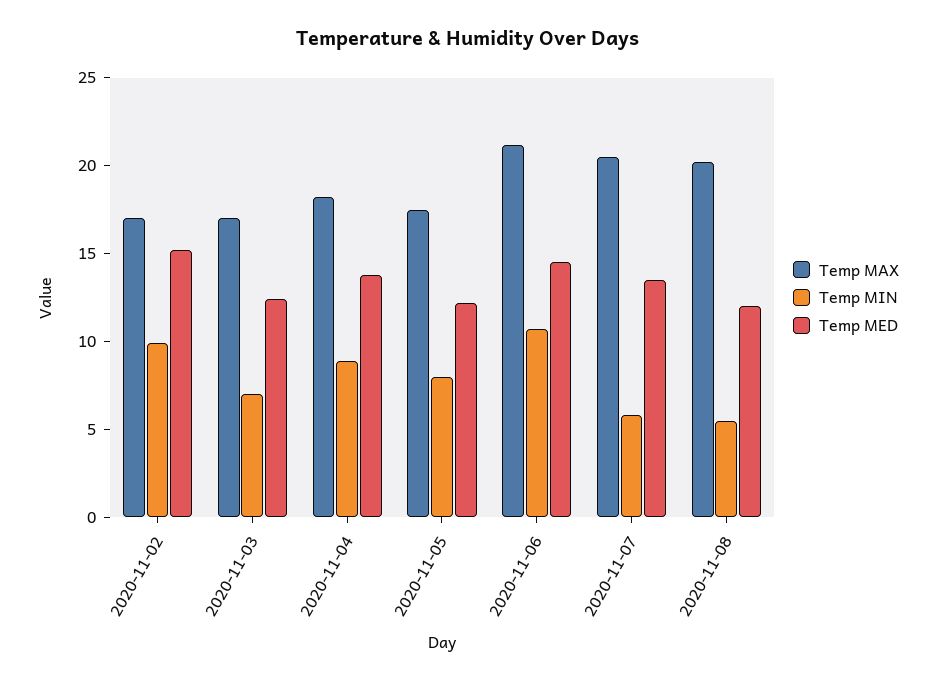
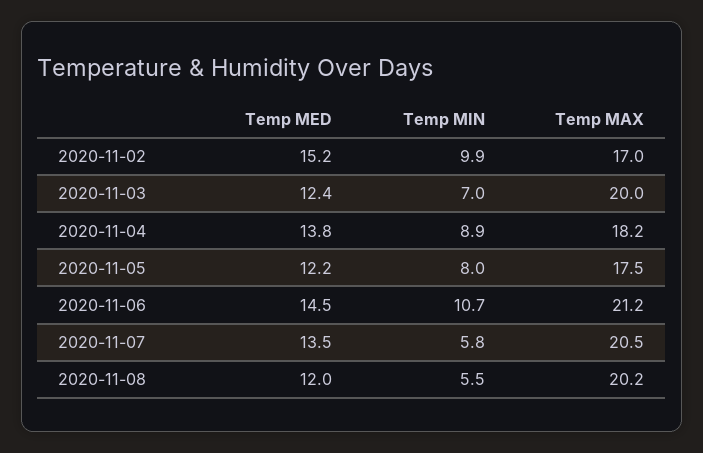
Temp MAX, 2020-11-03: 17 -> 20

